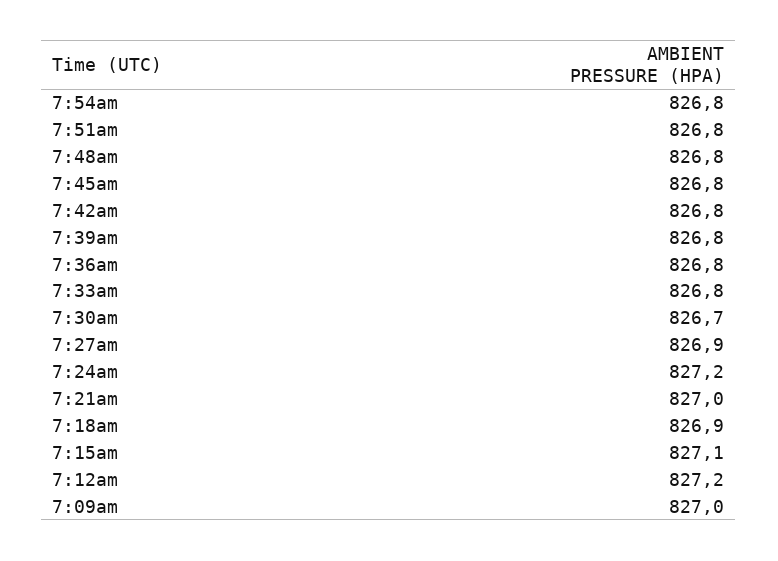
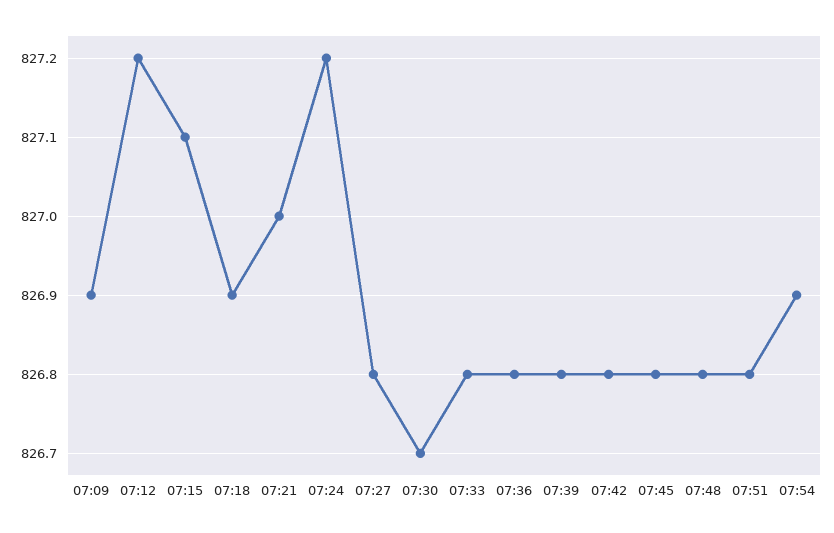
7:54am: 826.8 -> 826.9
7:27am: 826.9 -> 826.8
7:09am: 827 -> 826.9

